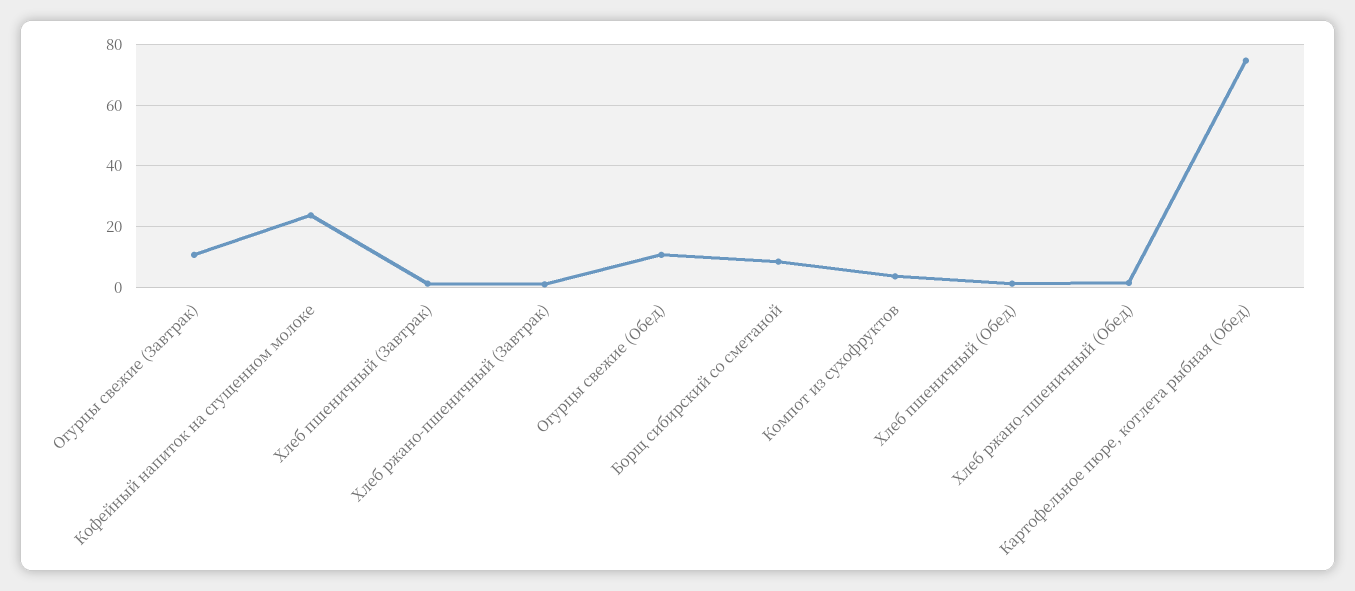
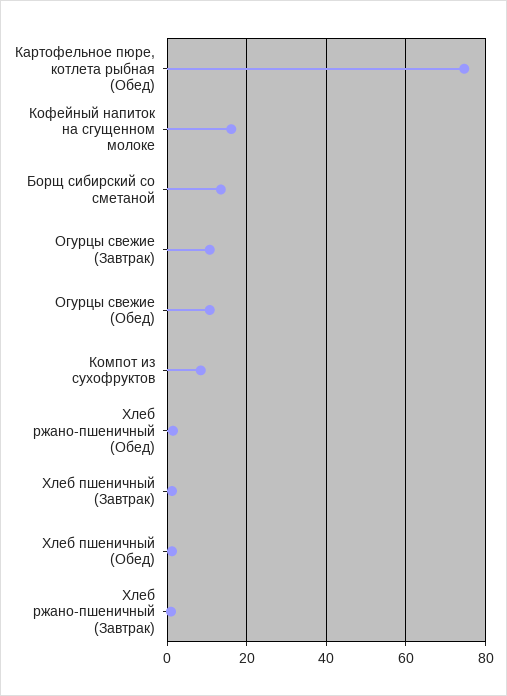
Кофейный напиток на сгущенном молоке: 24 -> 16
Борщ сибирский со сметаной: 8 -> 14
Компот из сухофруктов: 4 -> 8

